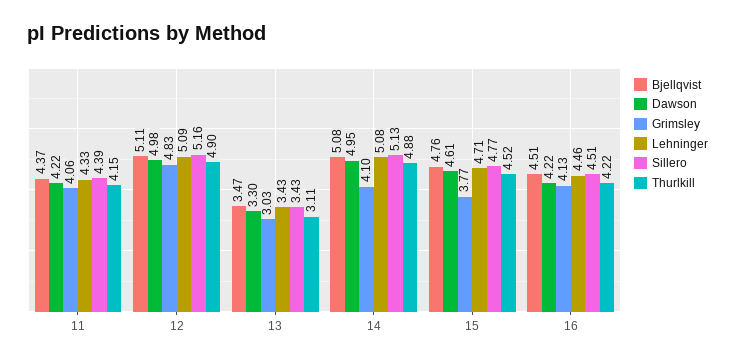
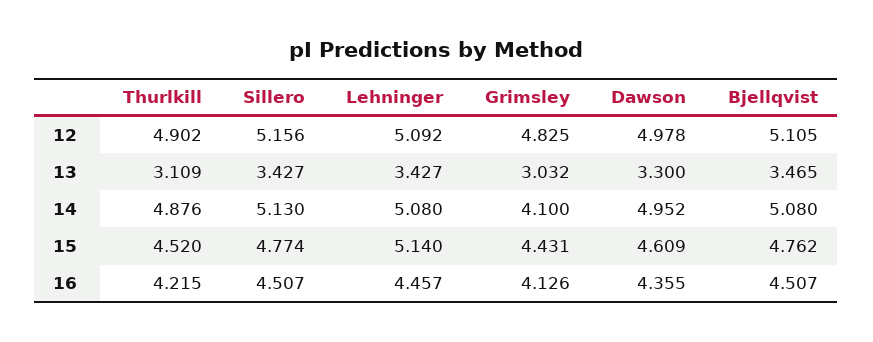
Bjellqvist, 11: 4.37 -> none
Dawson, 11: 4.22 -> none
Grimsley, 11: 4.06 -> none
Lehninger, 11: 4.33 -> none
Sillero, 11: 4.39 -> none
Thurlkill, 11: 4.15 -> none
Grimsley, 15: 3.77 -> 4.431
Lehninger, 15: 4.71 -> 5.14
Dawson, 16: 4.22 -> 4.355

